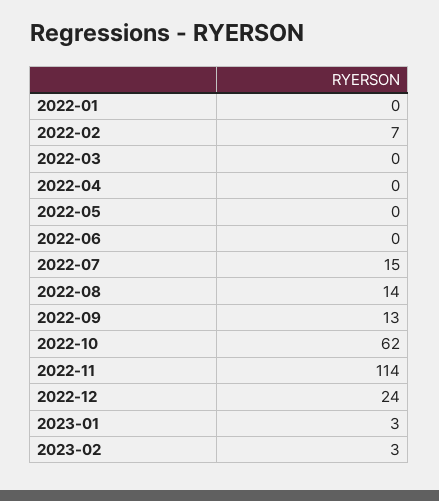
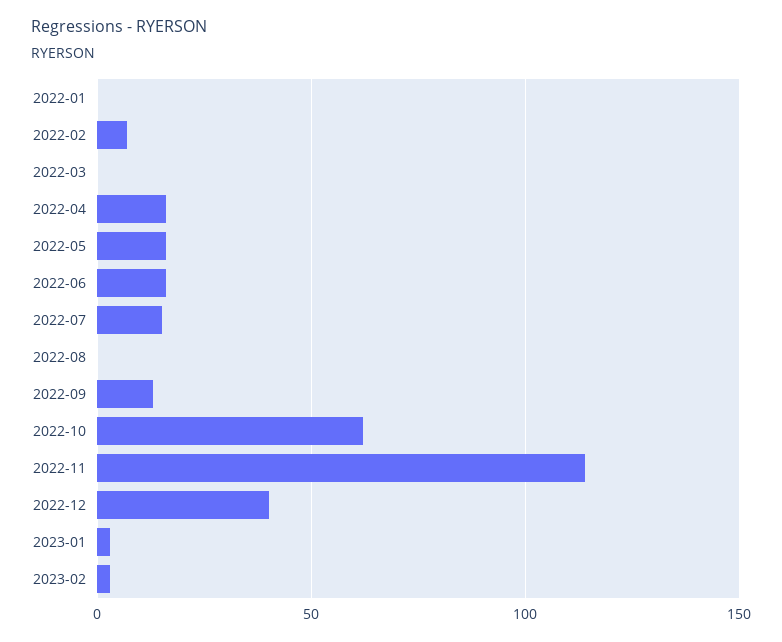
2022-04: 0 -> 15
2022-05: 0 -> 15
2022-06: 0 -> 15
2022-08: 14 -> 0
2022-12: 24 -> 40

